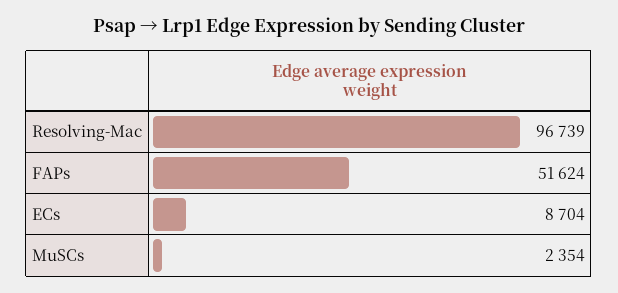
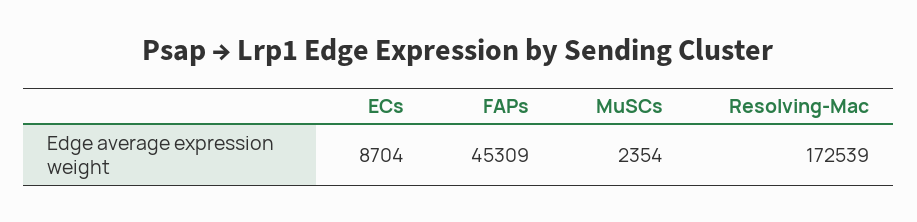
Resolving-Mac: 96739 -> 172539
FAPs: 51624 -> 45309

